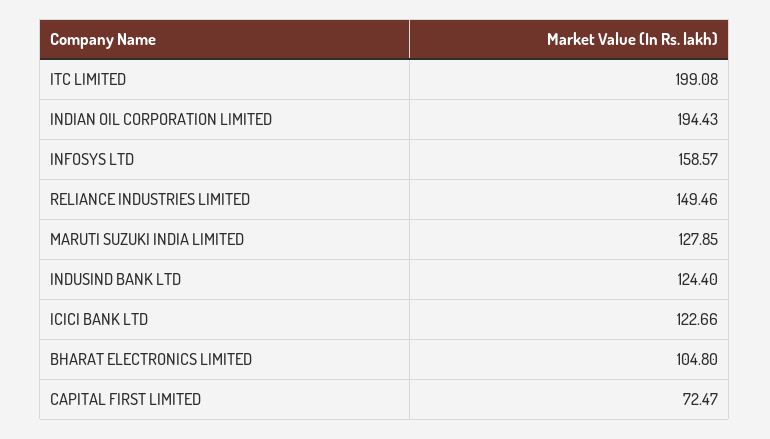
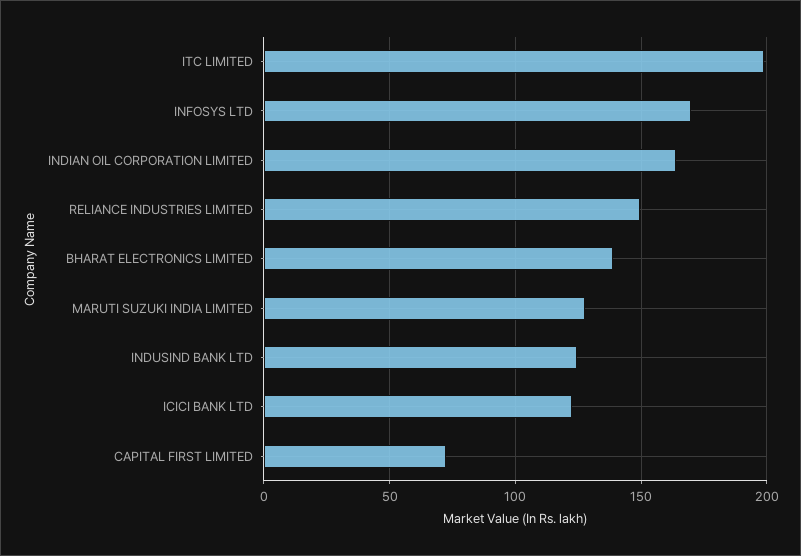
INDIAN OIL CORPORATION LIMITED: 194.43 -> 165
INFOSYS LTD: 158.57 -> 170
BHARAT ELECTRONICS LIMITED: 104.8 -> 140

